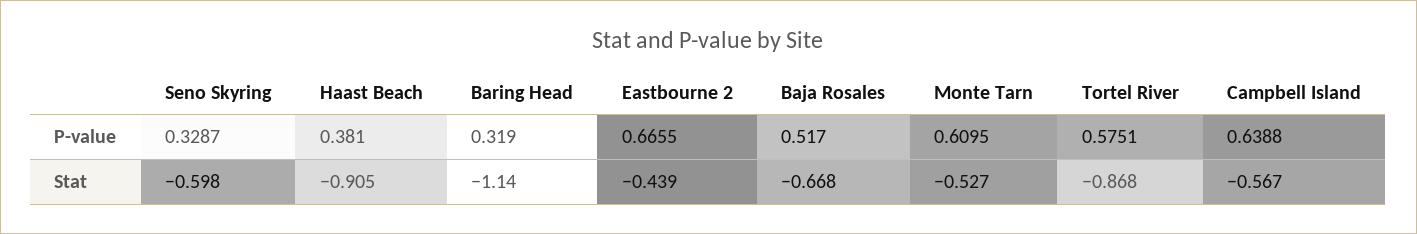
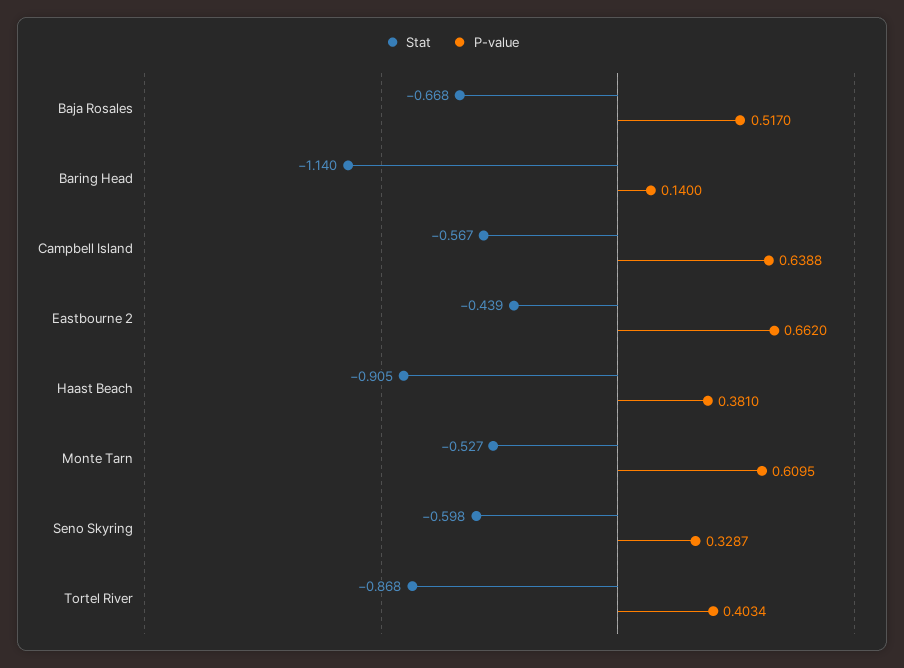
P-value, Baring Head: 0.319 -> 0.14
P-value, Eastbourne 2: 0.6655 -> 0.662
P-value, Tortel River: 0.5751 -> 0.4034

